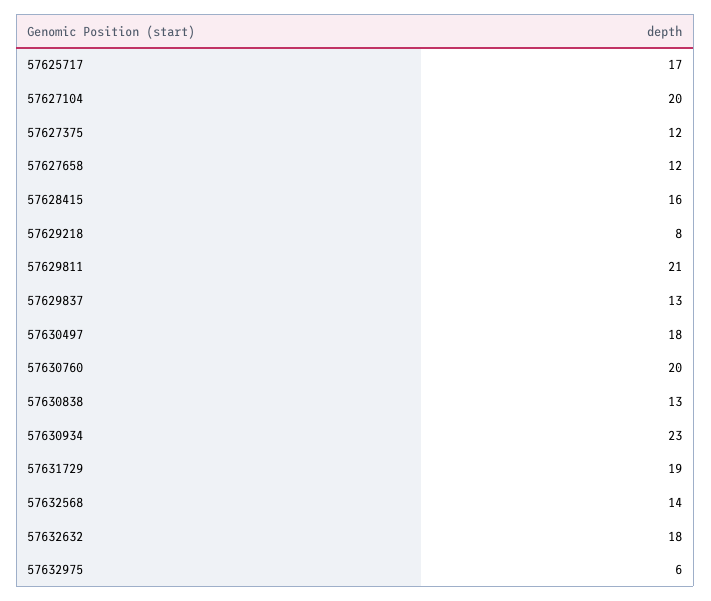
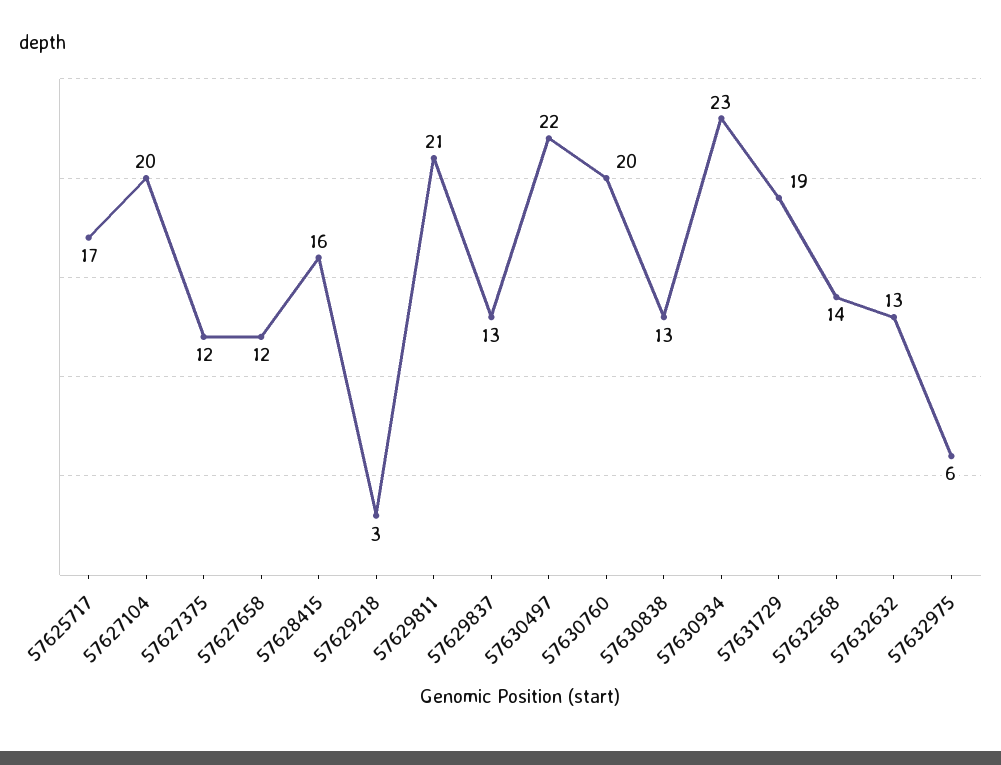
57629218: 8 -> 3
57630497: 18 -> 22
57632632: 18 -> 13

